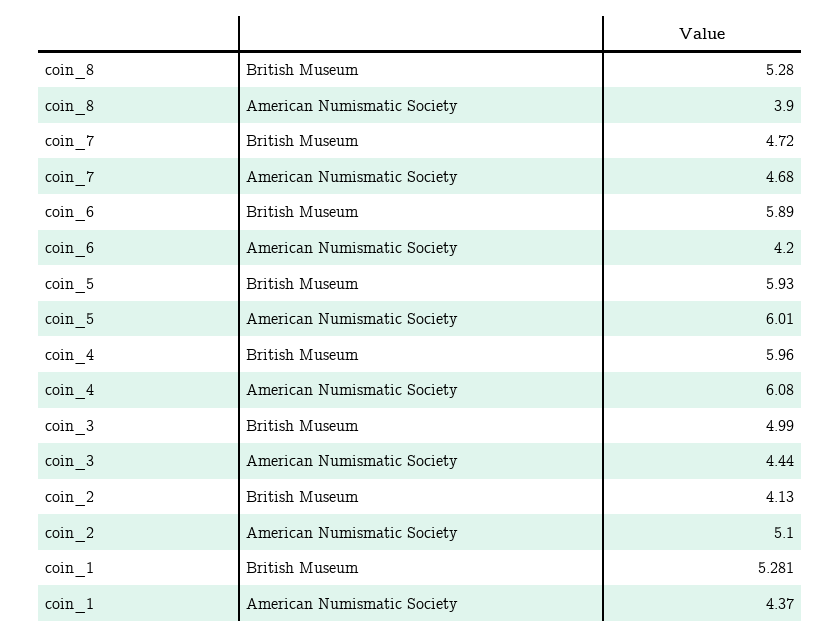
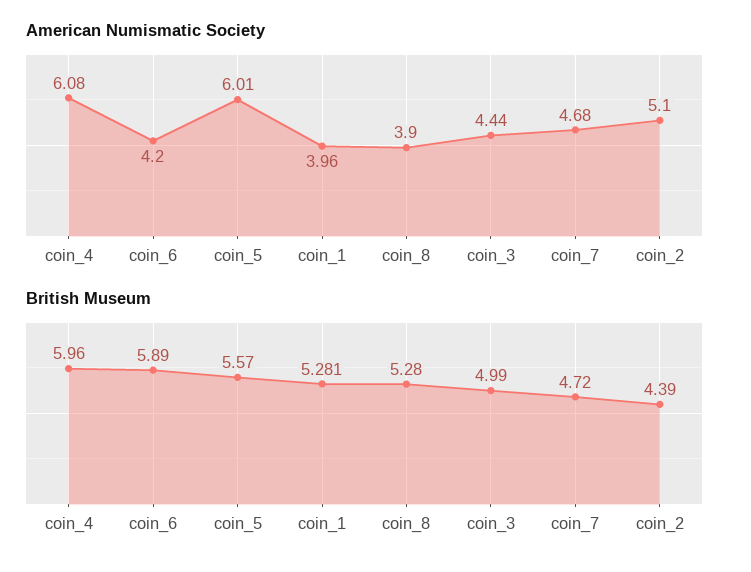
British Museum, coin_5: 5.93 -> 5.57
British Museum, coin_2: 4.13 -> 4.39
American Numismatic Society, coin_1: 4.37 -> 3.96

